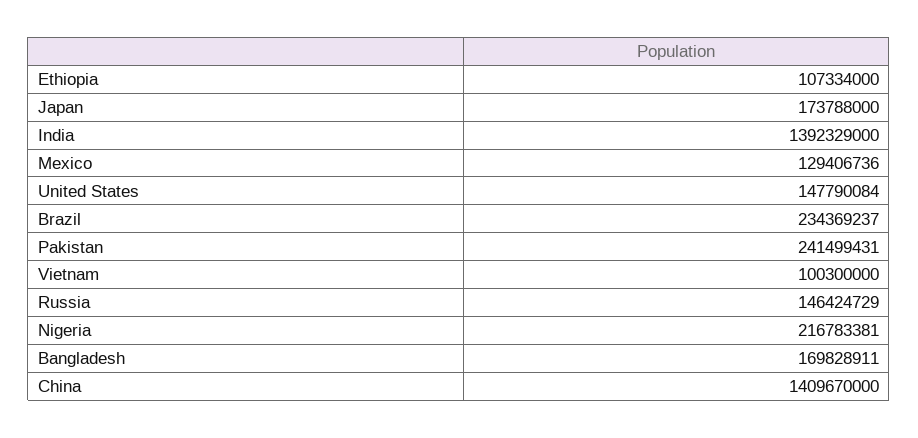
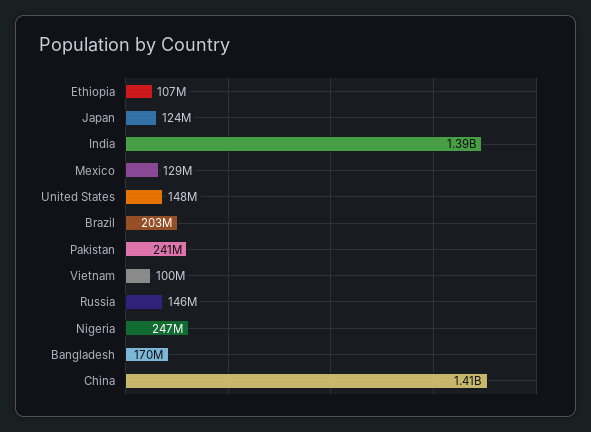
Japan: 173788000 -> 124000000
Brazil: 234369237 -> 203000000
Nigeria: 216783381 -> 247000000

